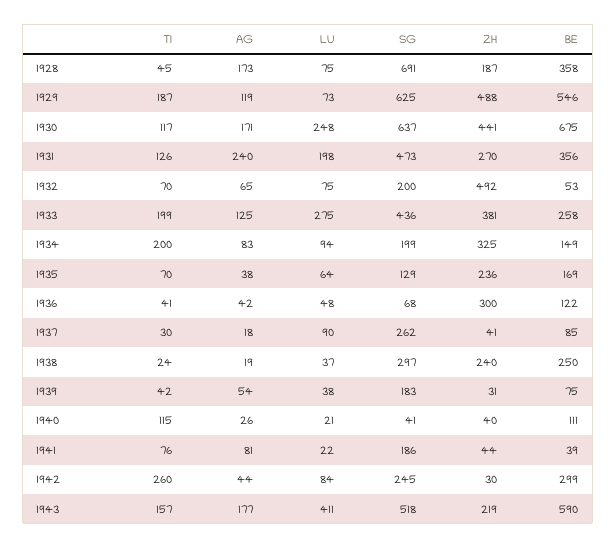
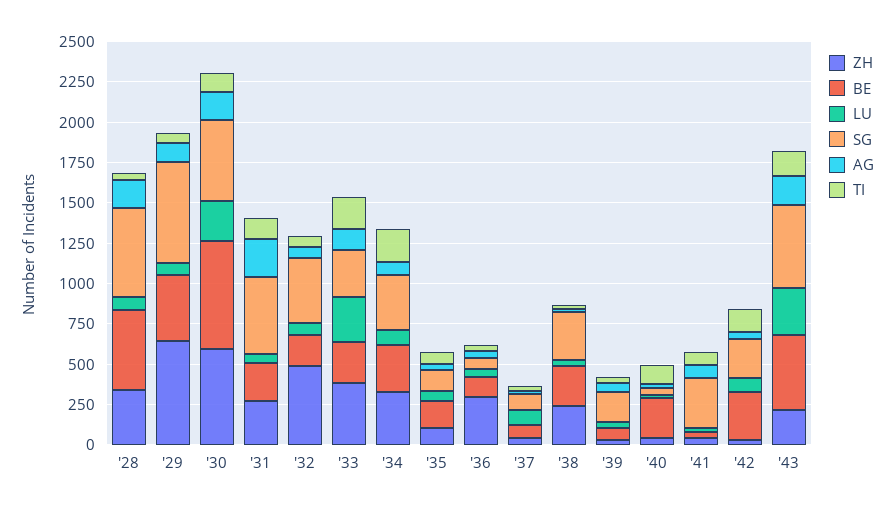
SG, 1928: 691 -> 550
ZH, 1928: 187 -> 350
BE, 1928: 358 -> 500
TI, 1929: 187 -> 50
ZH, 1929: 488 -> 650
BE, 1929: 546 -> 400
SG, 1930: 637 -> 500
ZH, 1930: 441 -> 600
LU, 1931: 198 -> 50
BE, 1931: 356 -> 250
SG, 1932: 200 -> 400
BE, 1932: 53 -> 200
SG, 1933: 436 -> 300
SG, 1934: 199 -> 350
BE, 1934: 149 -> 300
ZH, 1935: 236 -> 100
SG, 1937: 262 -> 100
BE, 1940: 111 -> 250
SG, 1941: 186 -> 300
TI, 1942: 260 -> 150
LU, 1943: 411 -> 300
BE, 1943: 590 -> 450

